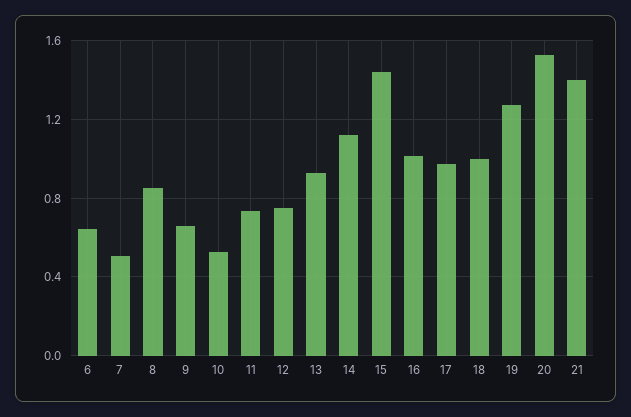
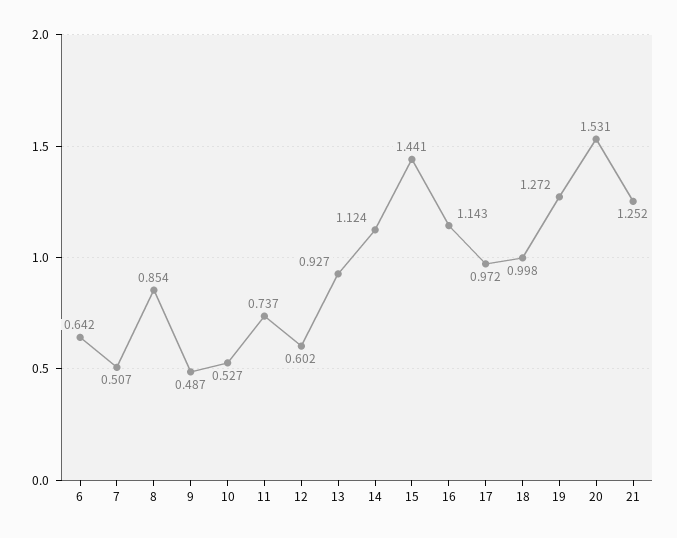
9: 0.65 -> 0.487
12: 0.75 -> 0.602
16: 1 -> 1.143
21: 1.4 -> 1.252

